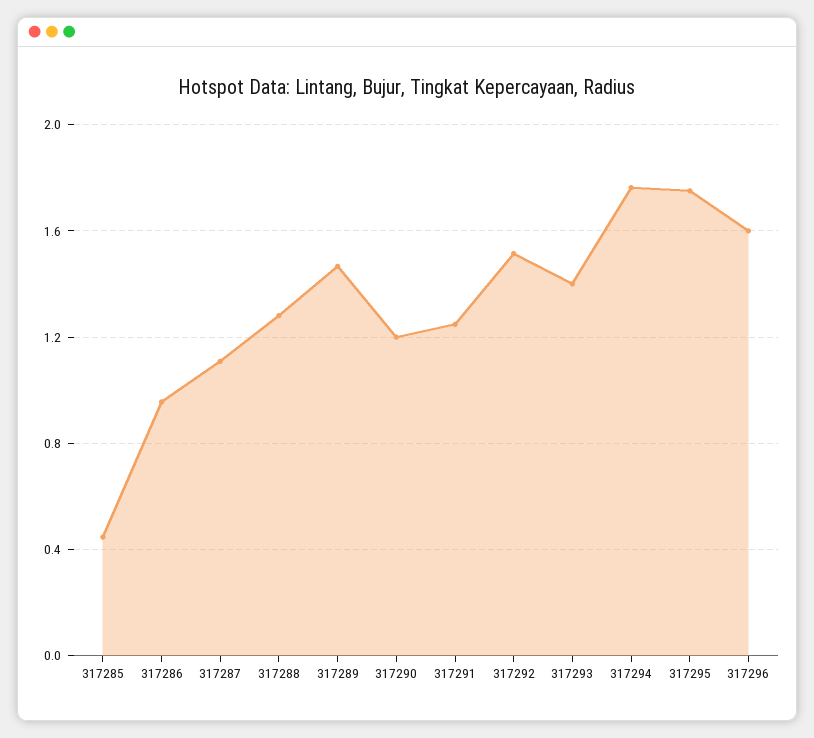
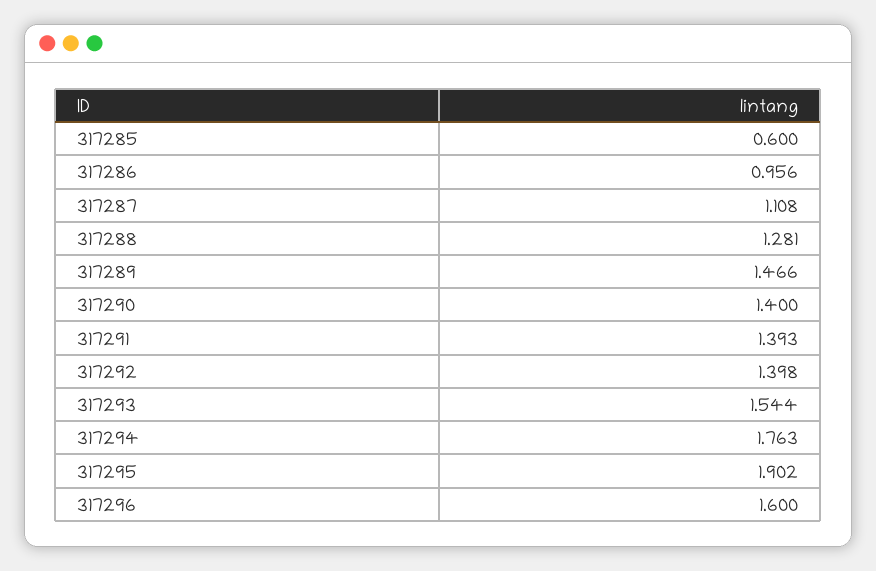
317285: 0.45 -> 0.6
317290: 1.2 -> 1.4
317291: 1.25 -> 1.393
317292: 1.5 -> 1.398
317293: 1.4 -> 1.544
317295: 1.75 -> 1.902

